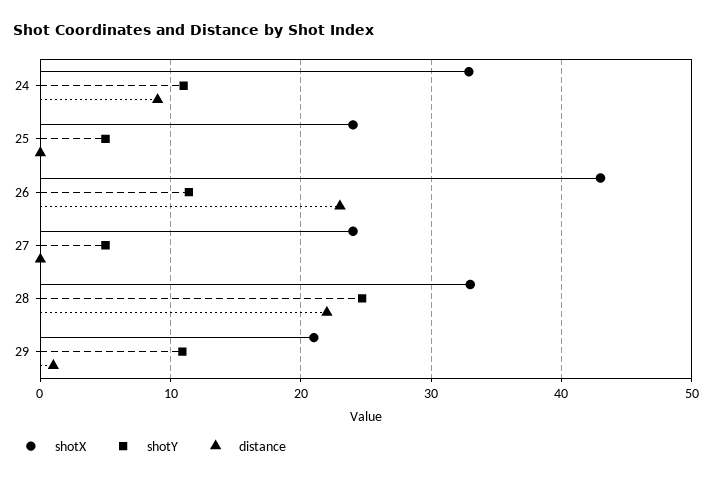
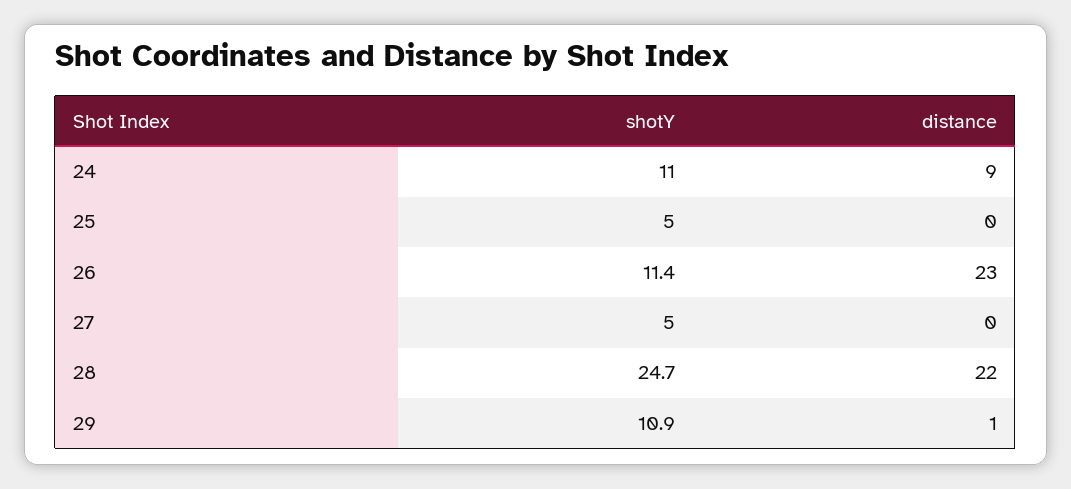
shotX, 24: 33 -> none
shotX, 25: 24 -> none
shotX, 26: 43 -> none
shotX, 27: 24 -> none
shotX, 28: 33 -> none
shotX, 29: 21 -> none

